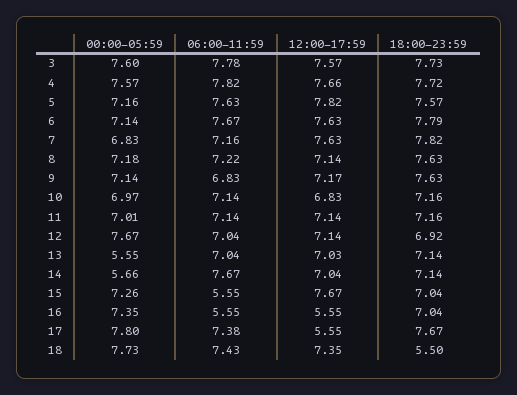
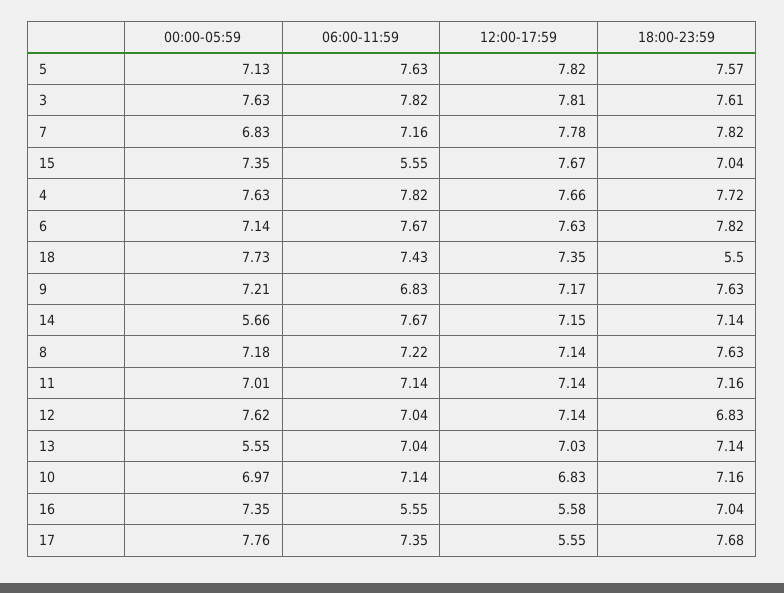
00:00-05:59, 3: 7.6 -> 7.63
06:00-11:59, 3: 7.78 -> 7.82
12:00-17:59, 3: 7.57 -> 7.81
18:00-23:59, 3: 7.73 -> 7.61
00:00-05:59, 4: 7.57 -> 7.63
00:00-05:59, 5: 7.16 -> 7.13
18:00-23:59, 6: 7.79 -> 7.82
12:00-17:59, 7: 7.63 -> 7.78
00:00-05:59, 9: 7.14 -> 7.21
00:00-05:59, 12: 7.67 -> 7.62
18:00-23:59, 12: 6.92 -> 6.83
12:00-17:59, 14: 7.04 -> 7.15
00:00-05:59, 15: 7.26 -> 7.35
12:00-17:59, 16: 5.55 -> 5.58
00:00-05:59, 17: 7.8 -> 7.76
06:00-11:59, 17: 7.38 -> 7.35
18:00-23:59, 17: 7.67 -> 7.68

